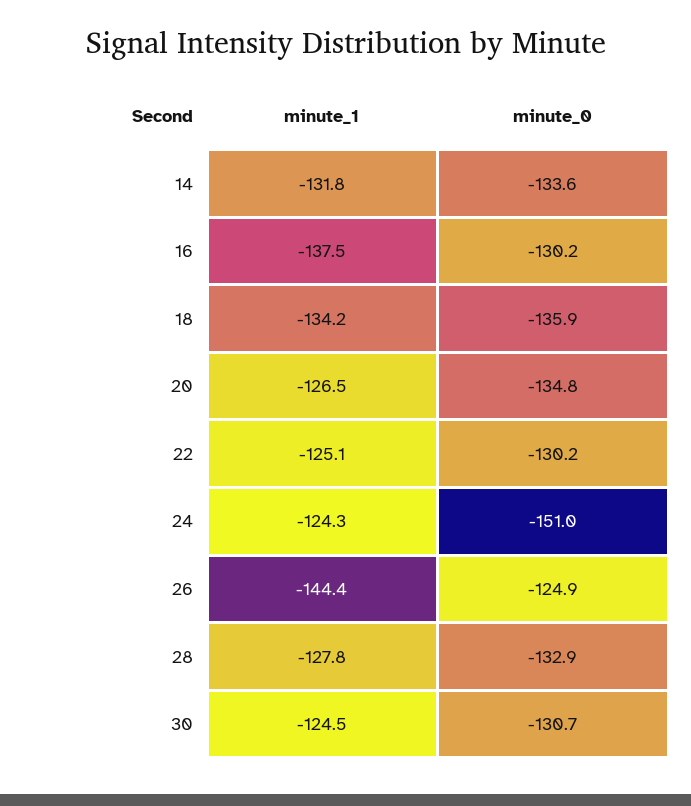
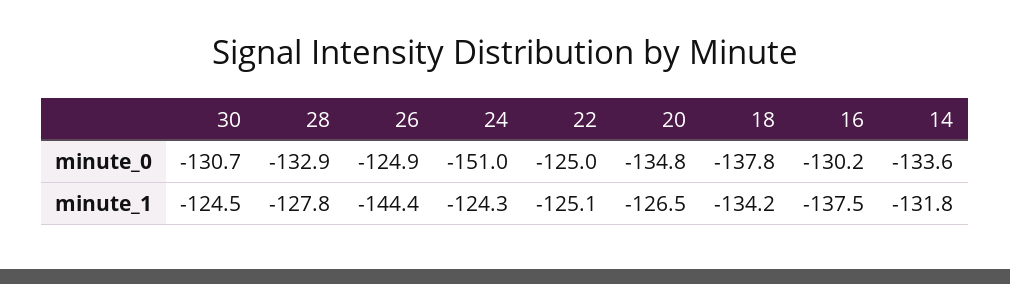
minute_0, 18: -135.9 -> -137.8
minute_0, 22: -130.2 -> -125

